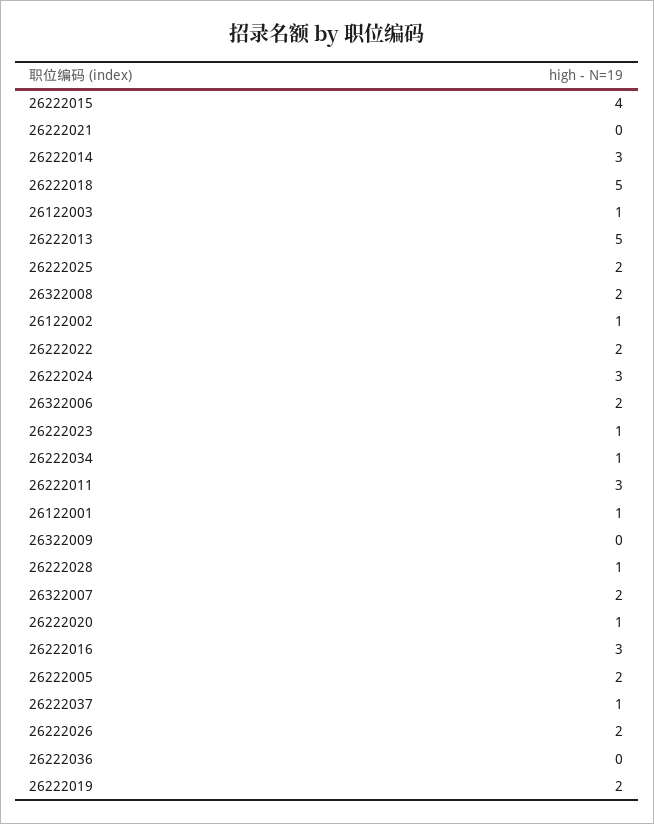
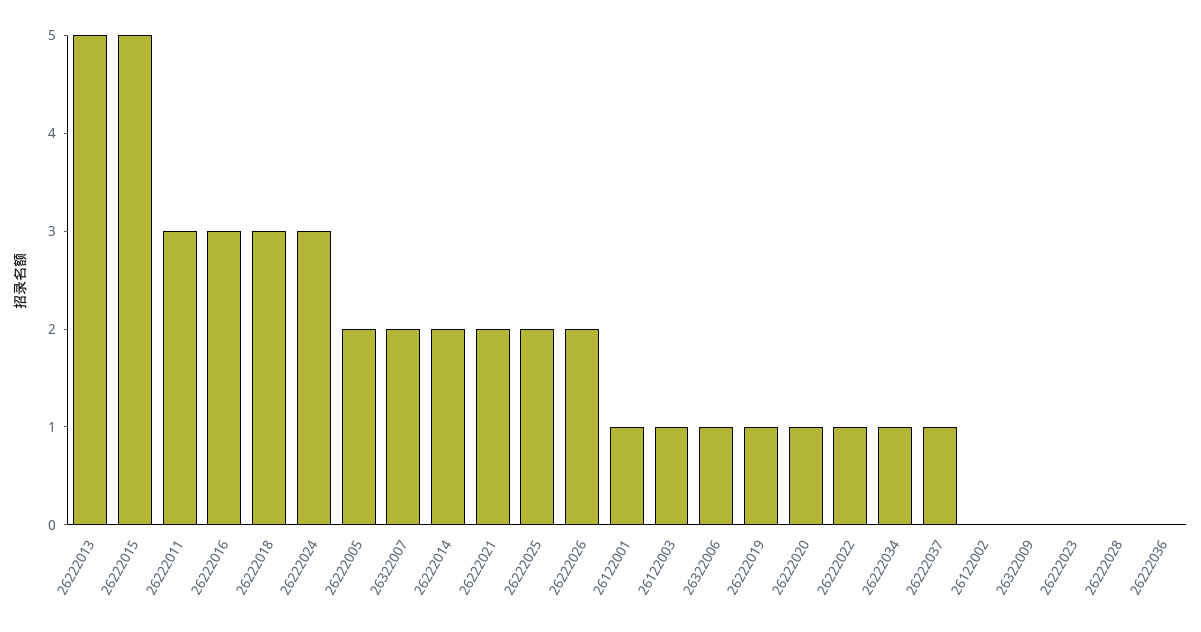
26222015: 4 -> 5
26222021: 0 -> 2
26222014: 3 -> 2
26222018: 5 -> 3
26322008: 2 -> none
26122002: 1 -> 0
26222022: 2 -> 1
26322006: 2 -> 1
26222023: 1 -> 0
26222028: 1 -> 0
26222019: 2 -> 1

